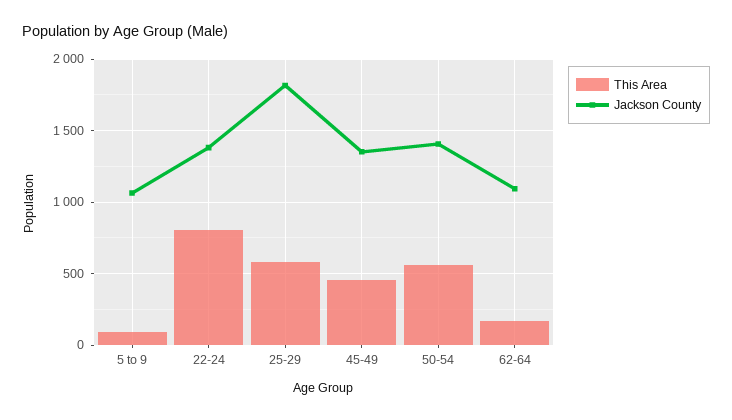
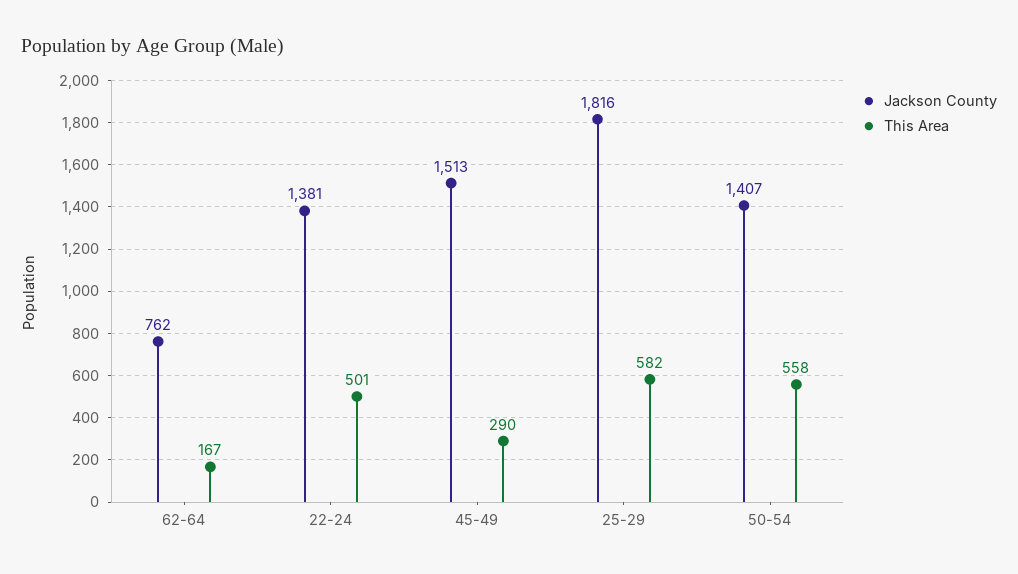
This Area, 5 to 9: 100 -> none
Jackson County, 5 to 9: 1050 -> none
This Area, 22-24: 800 -> 501
This Area, 45-49: 450 -> 290
Jackson County, 45-49: 1350 -> 1513
Jackson County, 62-64: 1100 -> 762

